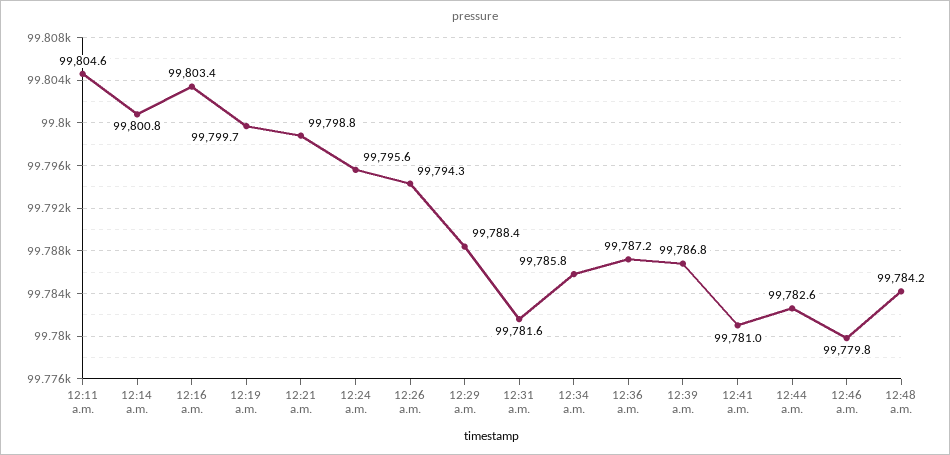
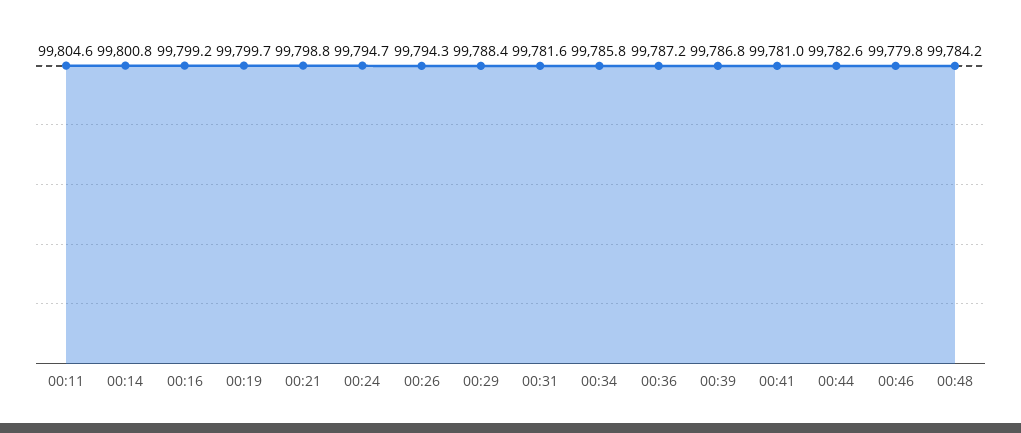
12:16 a.m.: 99803.4 -> 99799.2
12:24 a.m.: 99795.6 -> 99794.7

